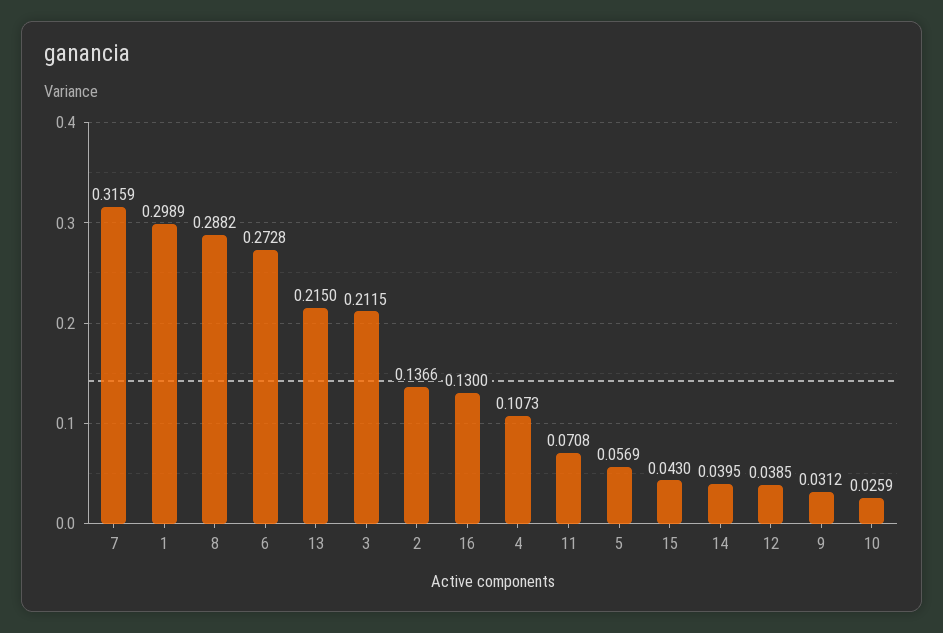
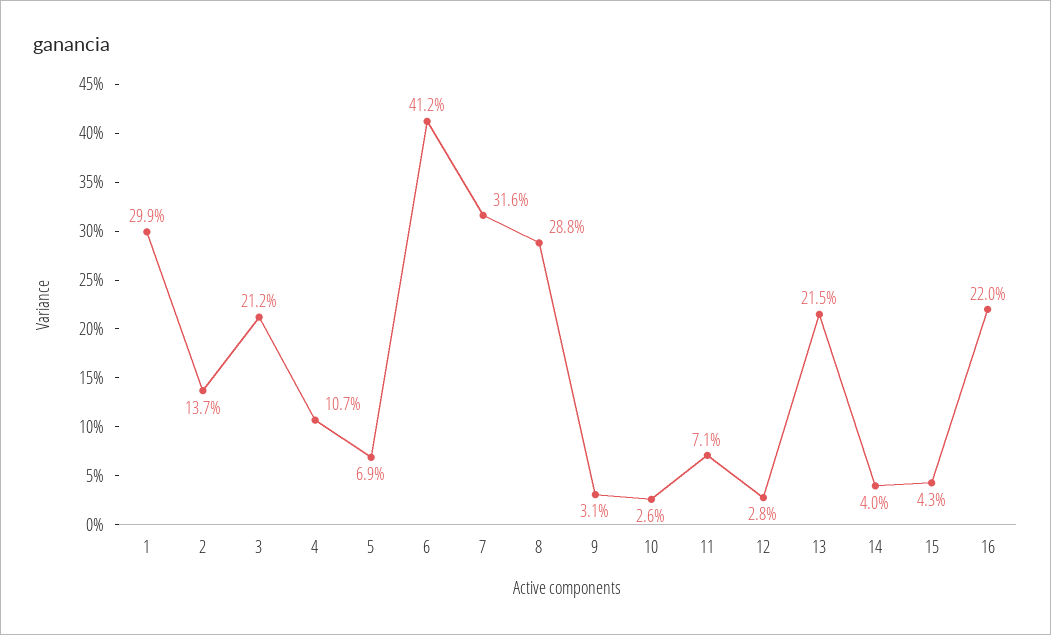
6: 0.2728 -> 0.412
16: 0.13 -> 0.22
5: 0.0569 -> 0.069
12: 0.0385 -> 0.028

